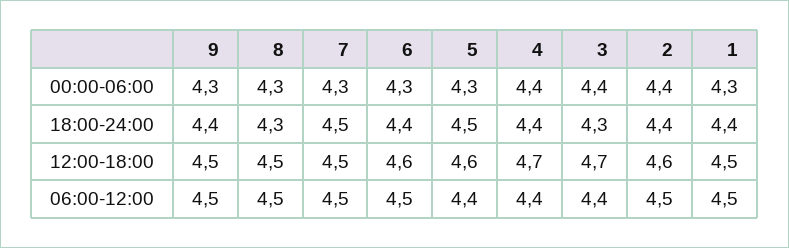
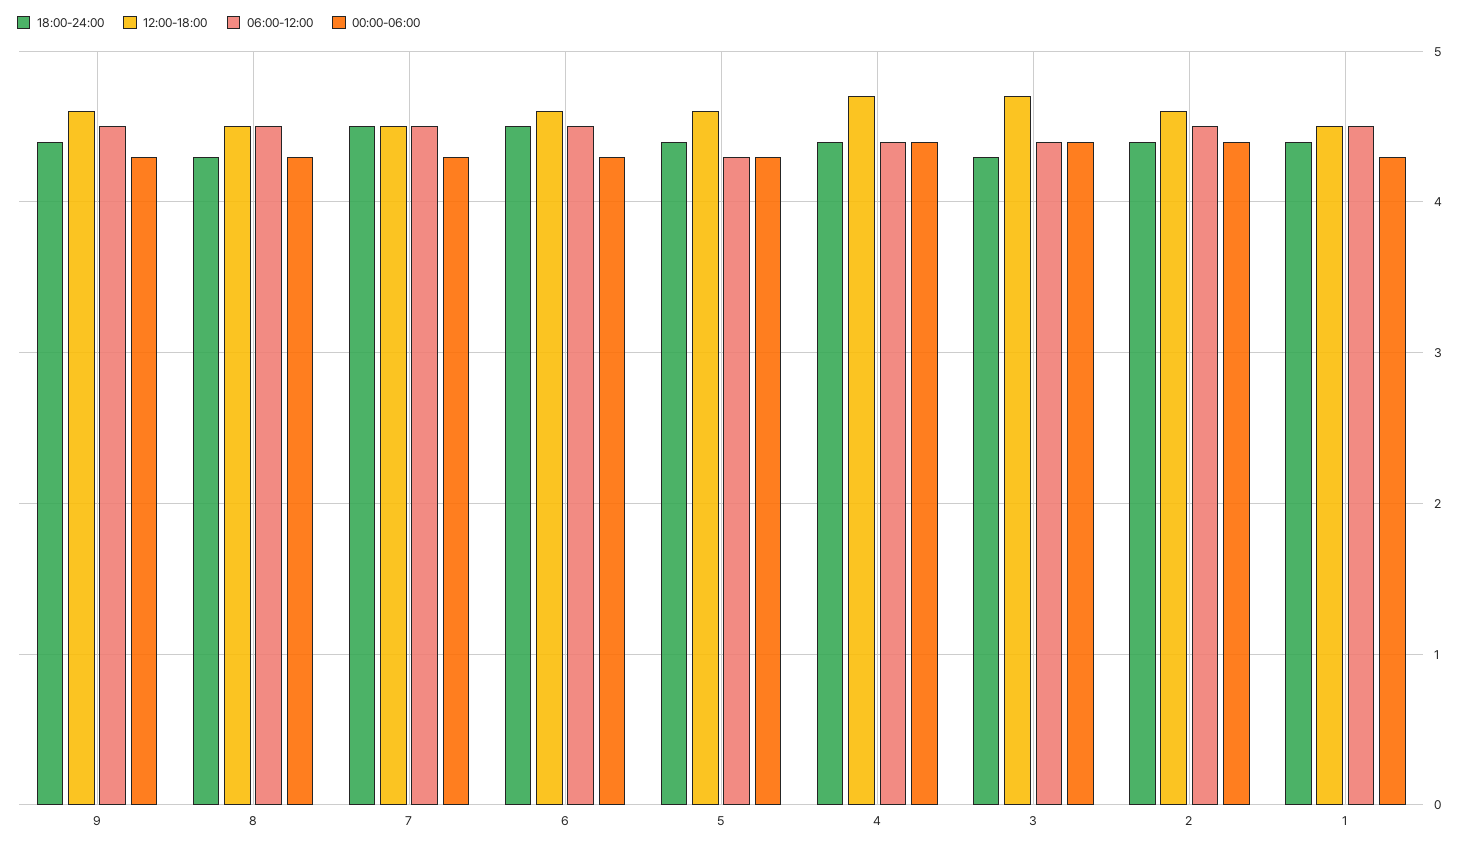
18:00-24:00, 6: 4.4 -> 4.5
18:00-24:00, 5: 4.5 -> 4.4
12:00-18:00, 9: 4.5 -> 4.6
06:00-12:00, 5: 4.4 -> 4.3

